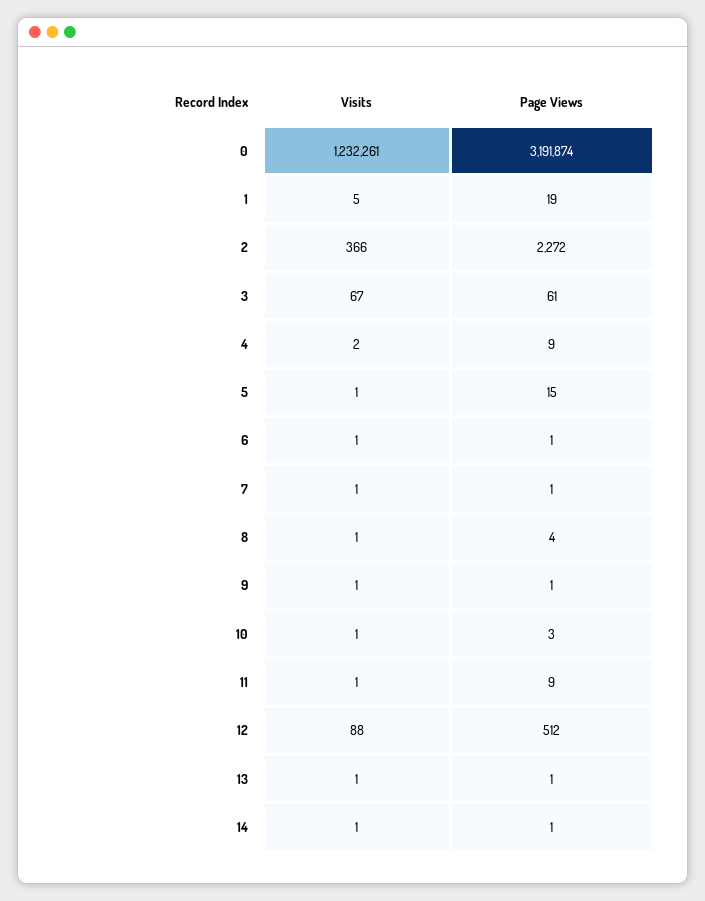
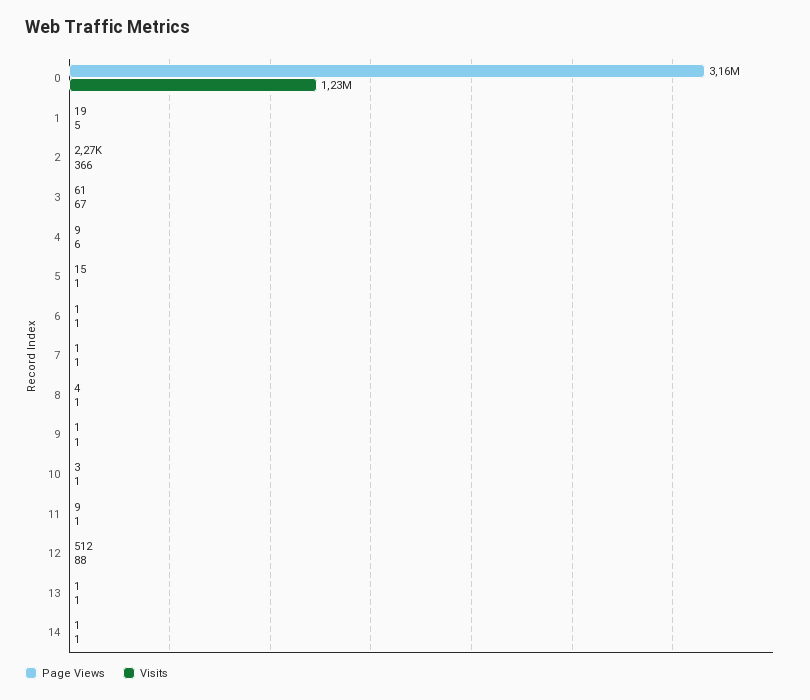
Page Views, 0: 3191874 -> 3160000
Visits, 4: 2 -> 6

